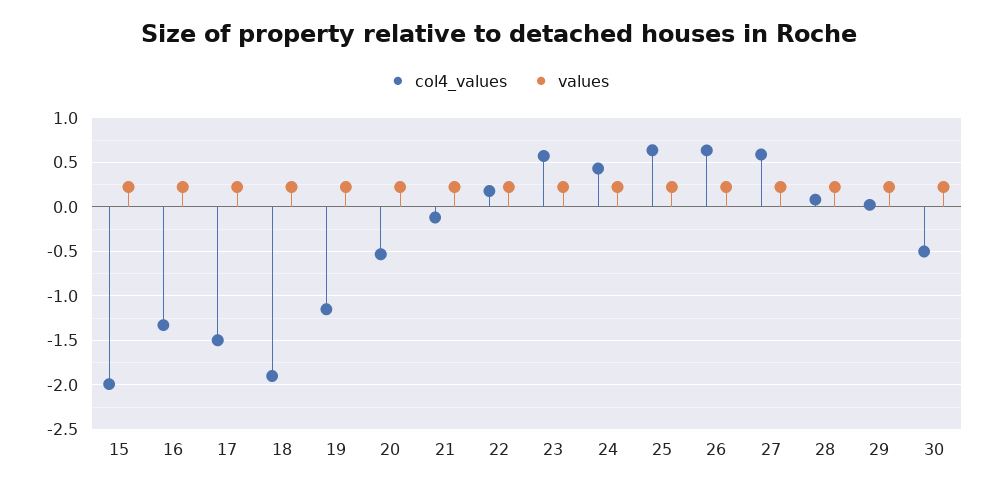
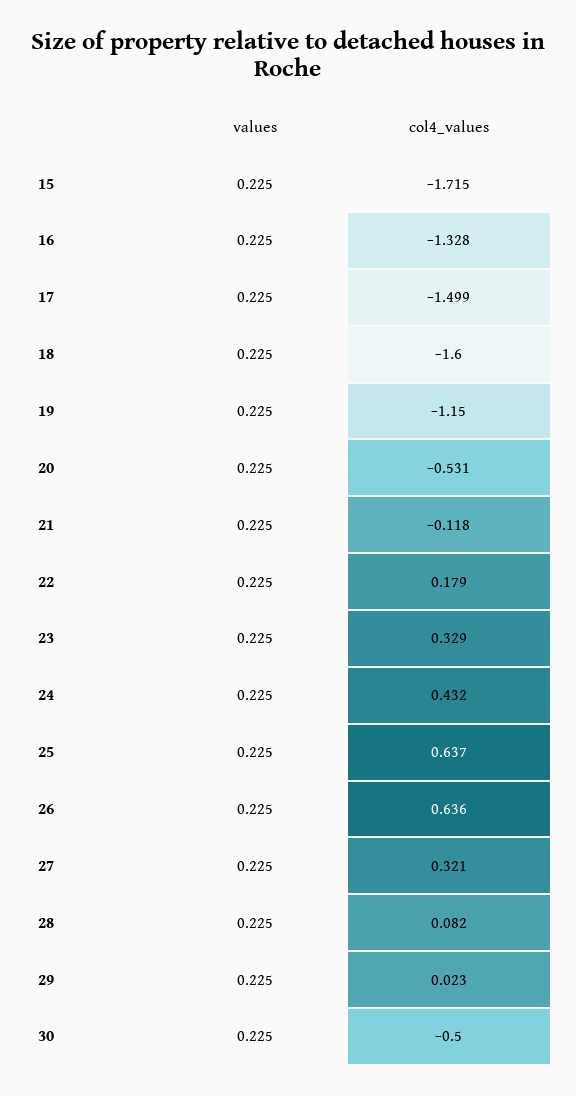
col4_values, 15: -2 -> -1.715
col4_values, 18: -1.9 -> -1.6
col4_values, 23: 0.6 -> 0.329
col4_values, 27: 0.6 -> 0.321

